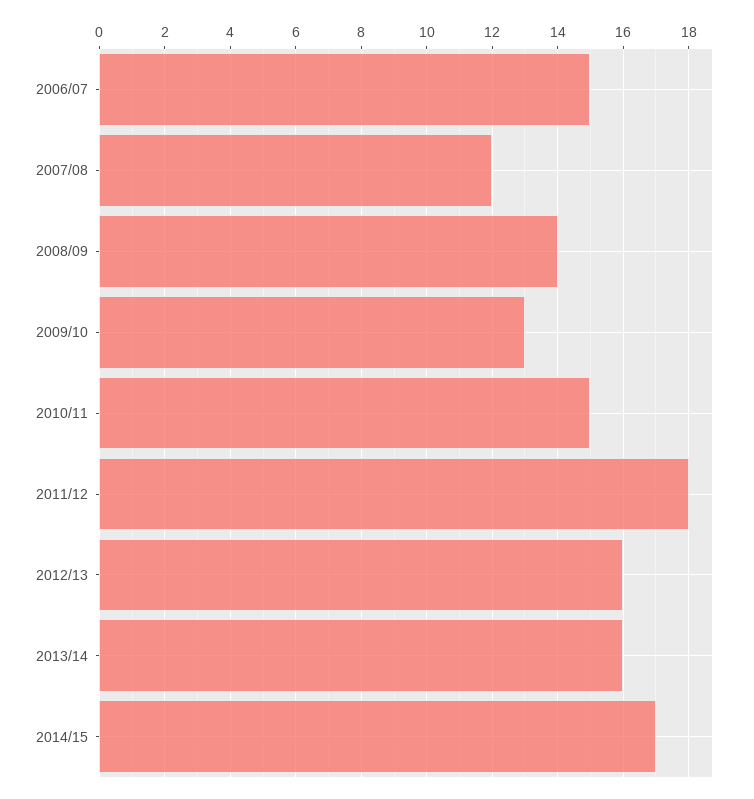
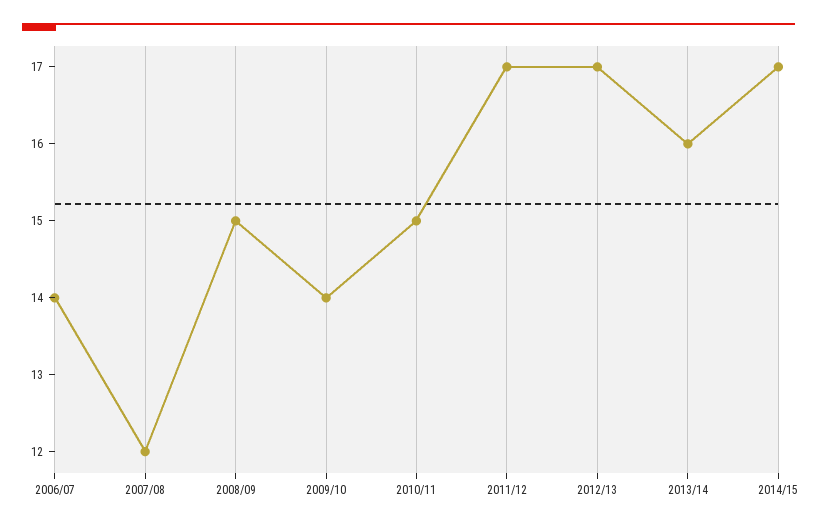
2006/07: 15 -> 14
2008/09: 14 -> 15
2009/10: 13 -> 14
2011/12: 18 -> 17
2012/13: 16 -> 17

